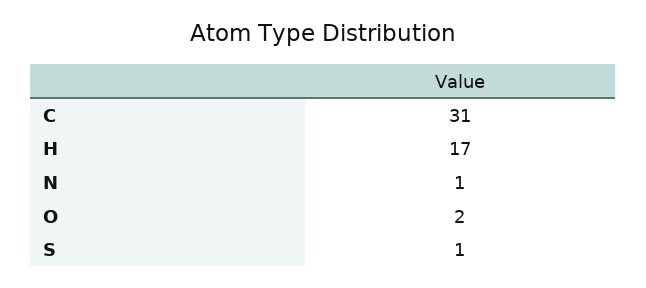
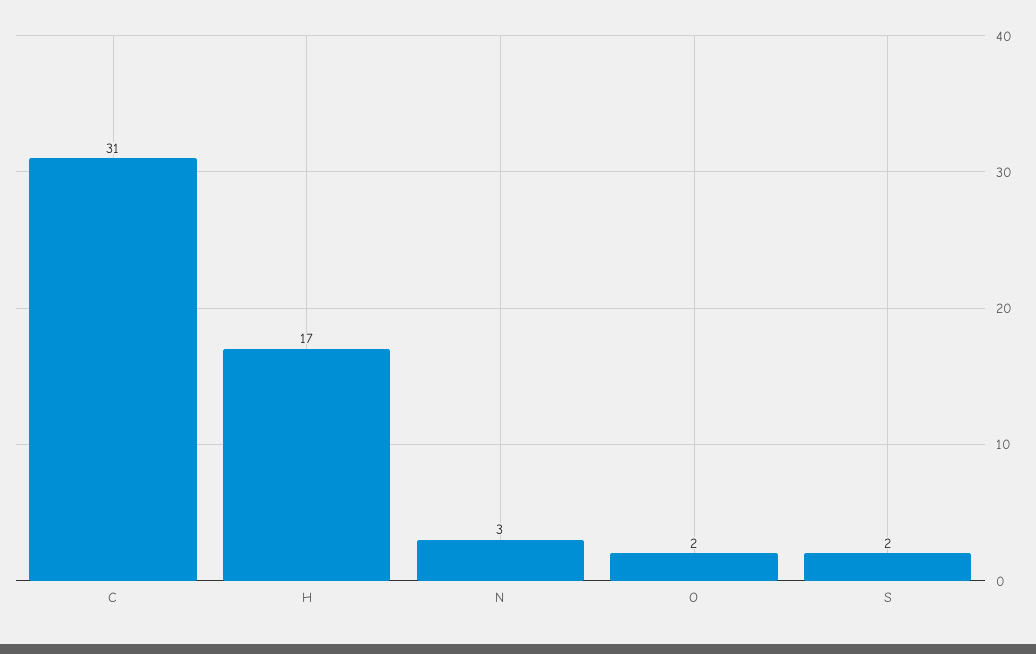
N: 1 -> 3
S: 1 -> 2

